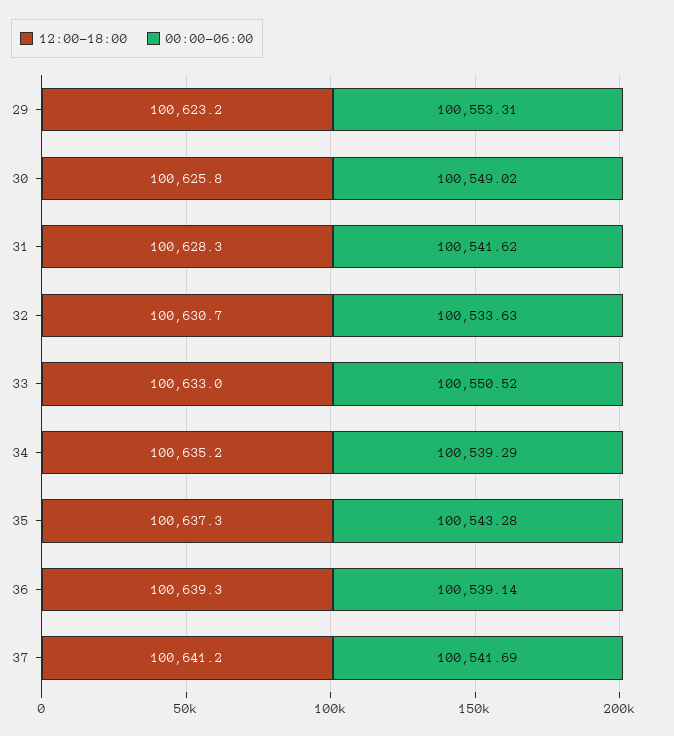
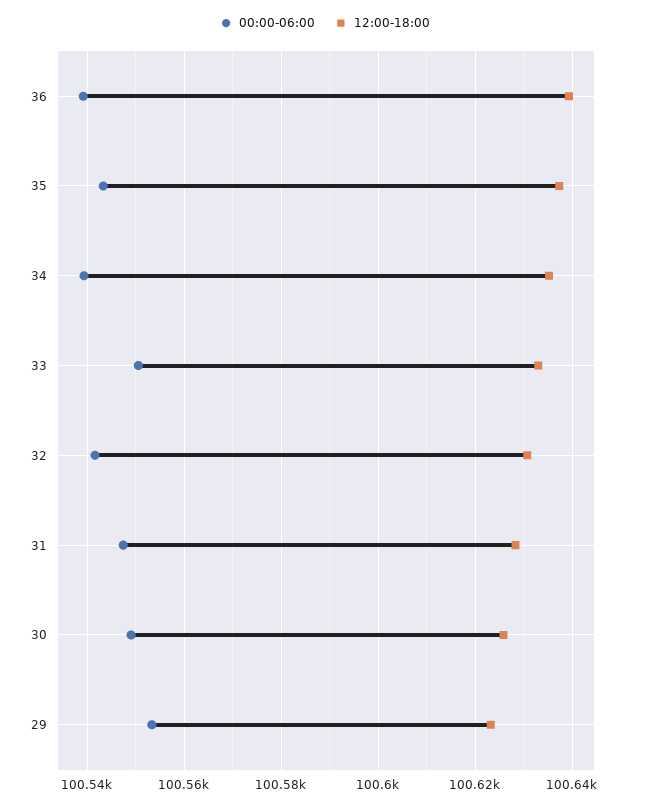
00:00-06:00, 31: 100541.62 -> 100548
00:00-06:00, 32: 100533.63 -> 100542
12:00-18:00, 37: 100641.2 -> none
00:00-06:00, 37: 100541.69 -> none

